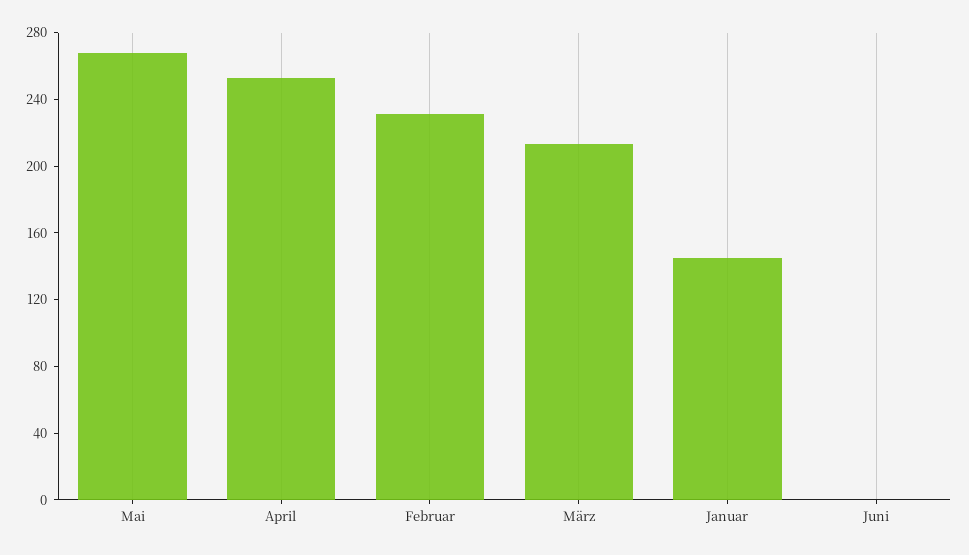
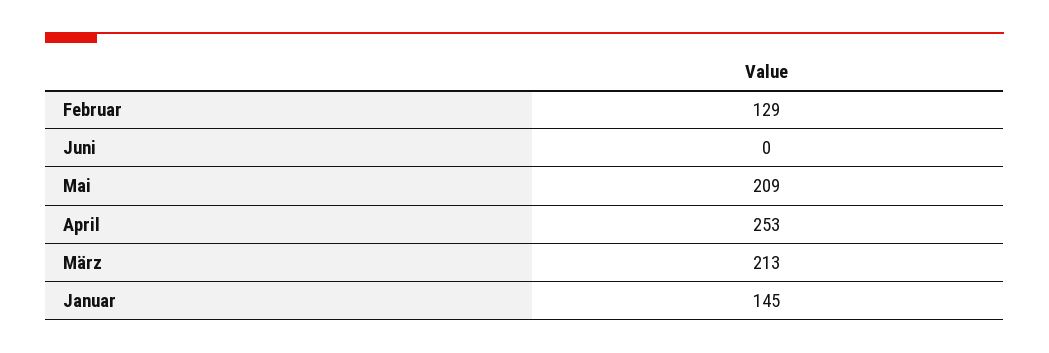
Mai: 270 -> 209
Februar: 230 -> 129

